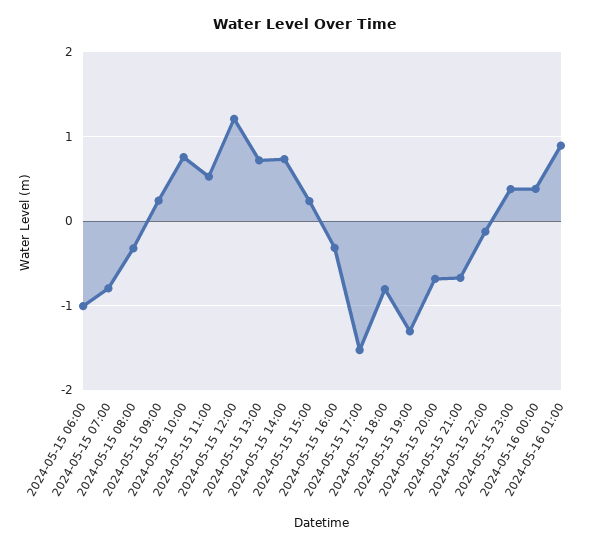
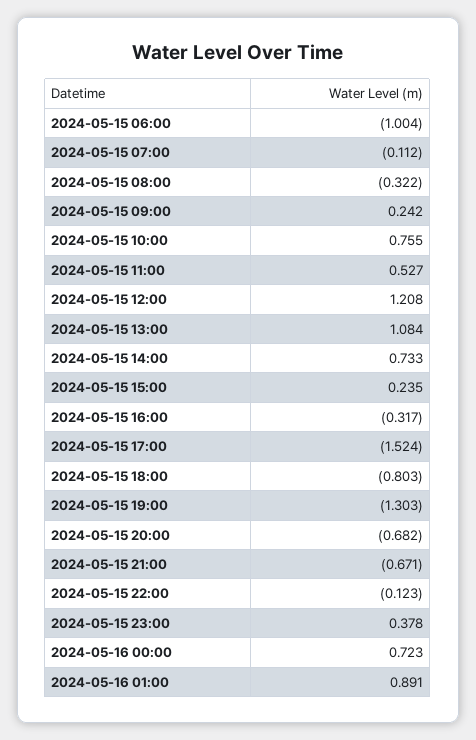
2024-05-15 07:00: -0.8 -> -0.112
2024-05-15 13:00: 0.7 -> 1.084
2024-05-16 00:00: 0.4 -> 0.723

